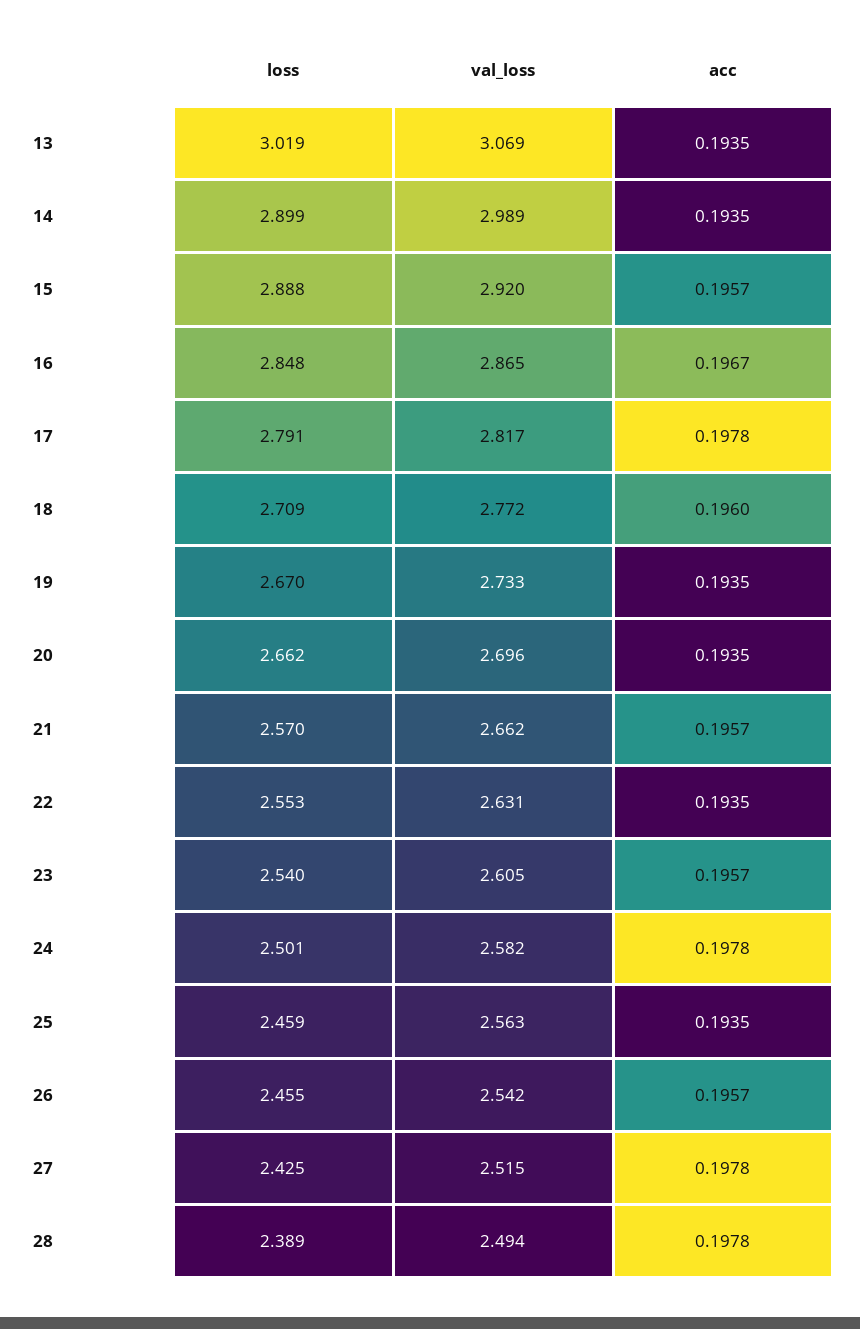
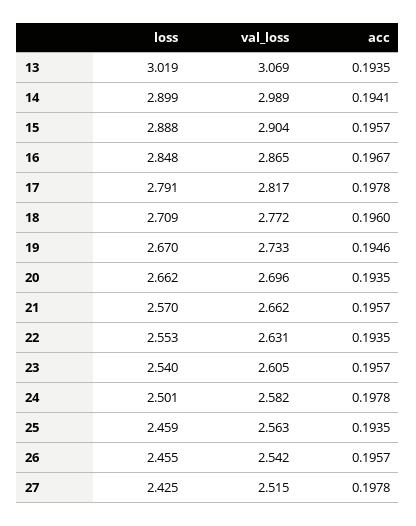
acc, 14: 0.1935 -> 0.1941
val_loss, 15: 2.92 -> 2.904
acc, 19: 0.1935 -> 0.1946
loss, 28: 2.389 -> none
val_loss, 28: 2.494 -> none
acc, 28: 0.1978 -> none

